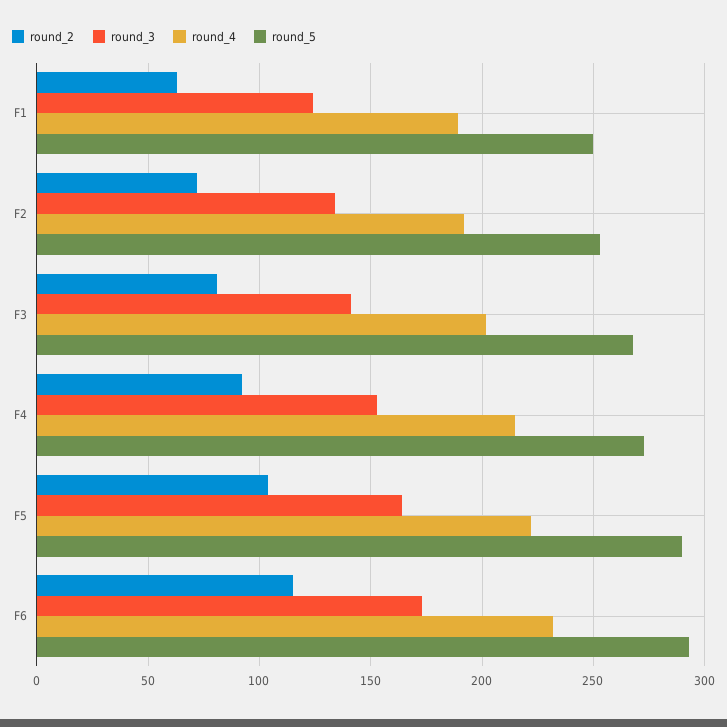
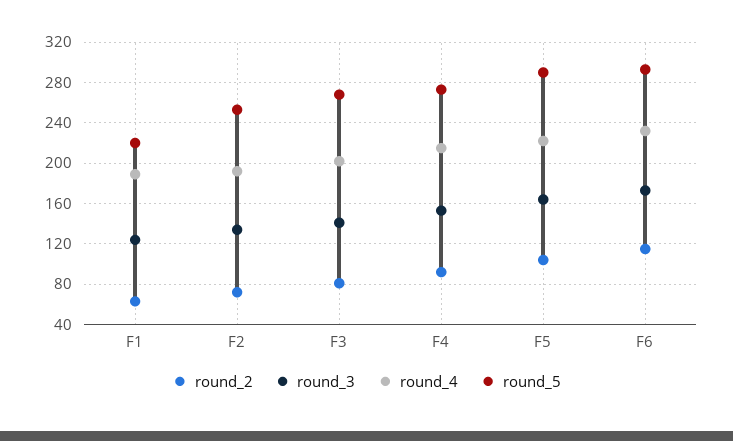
round_5, F1: 250 -> 220

